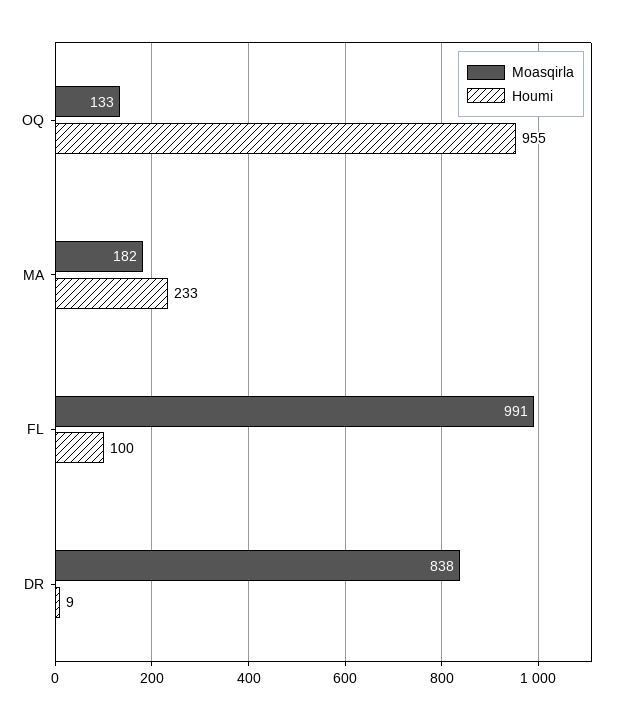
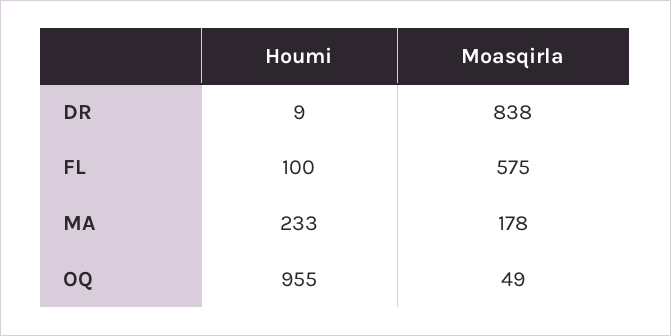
Moasqirla, OQ: 133 -> 49
Moasqirla, MA: 182 -> 178
Moasqirla, FL: 991 -> 575

